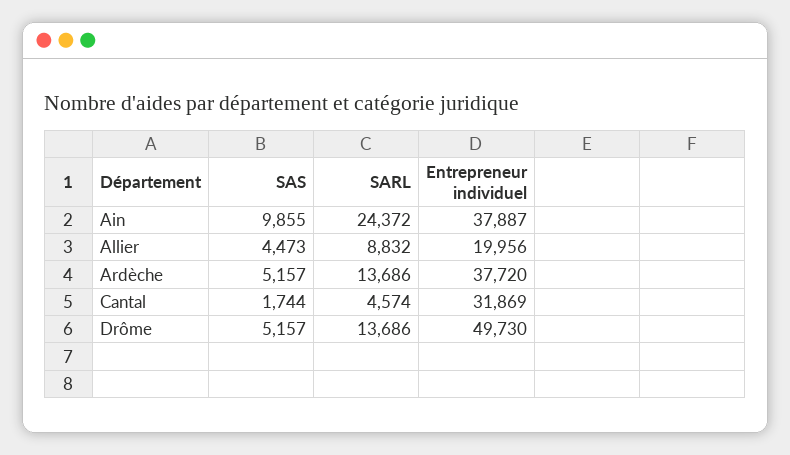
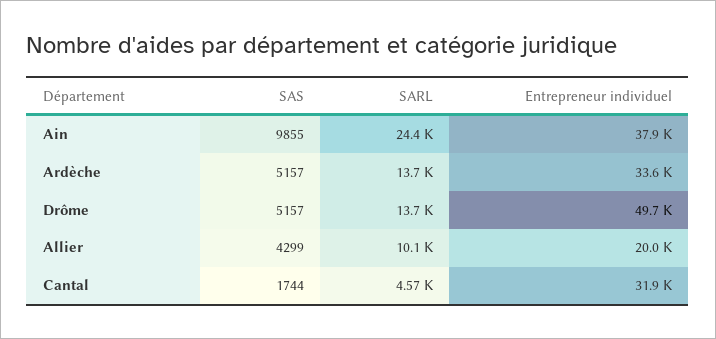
SAS, Allier: 4473 -> 4299
SARL, Allier: 8832 -> 10100
Entrepreneur individuel, Ardèche: 37720 -> 33600

